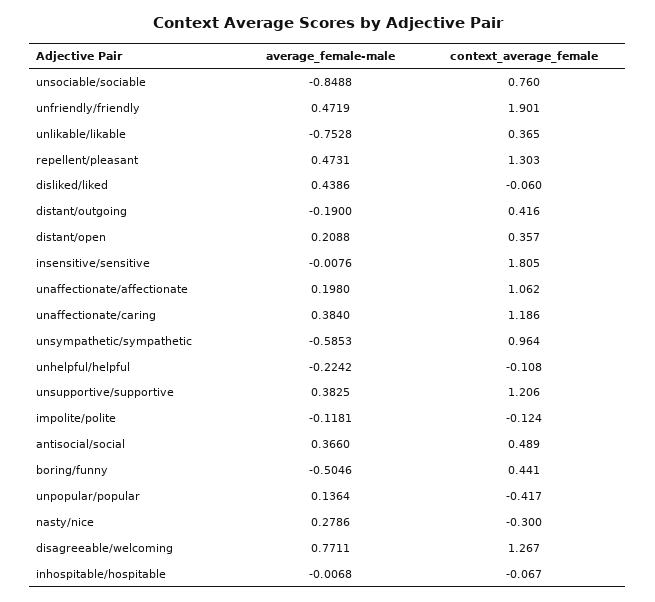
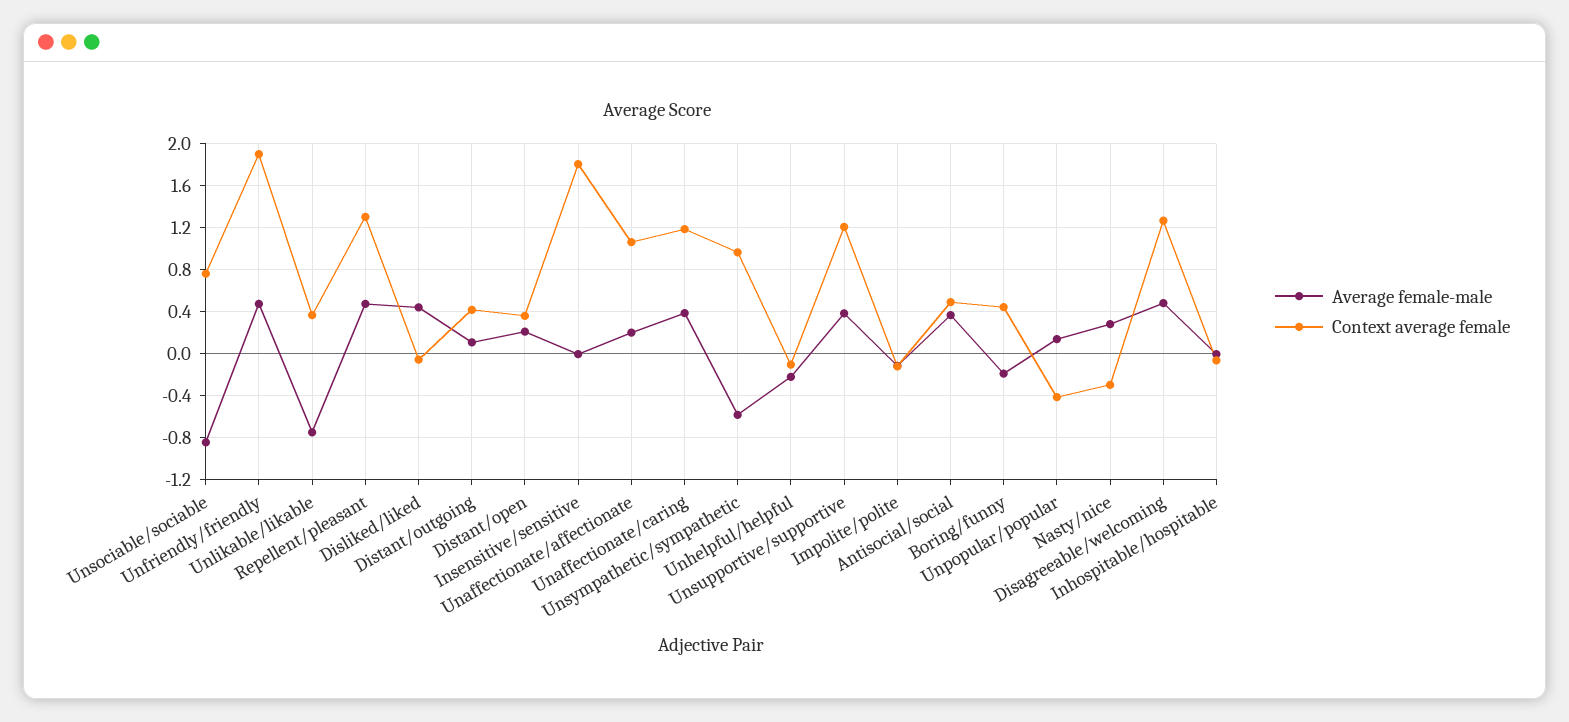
average_female-male, distant/outgoing: -0.19 -> 0.1
average_female-male, boring/funny: -0.5046 -> -0.2
average_female-male, disagreeable/welcoming: 0.7711 -> 0.5

